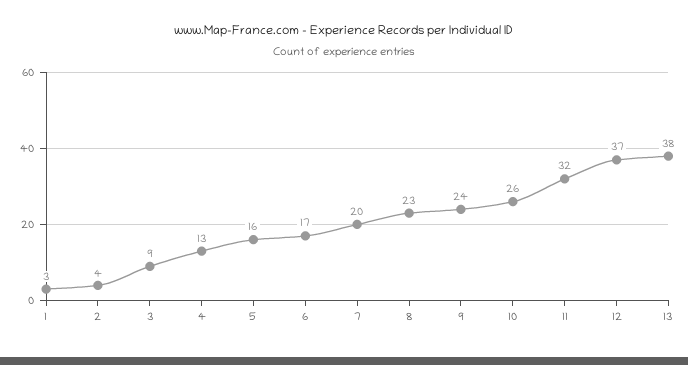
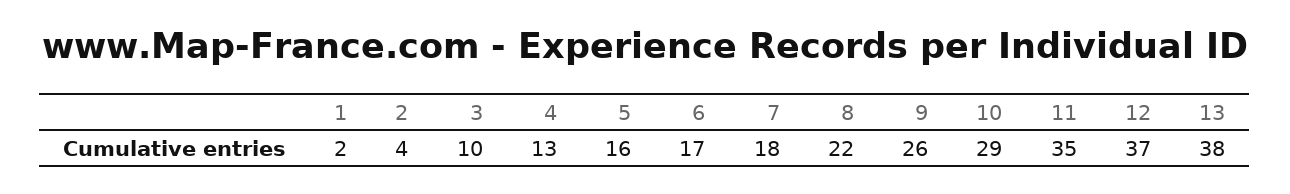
1: 3 -> 2
3: 9 -> 10
7: 20 -> 18
8: 23 -> 22
9: 24 -> 26
10: 26 -> 29
11: 32 -> 35

